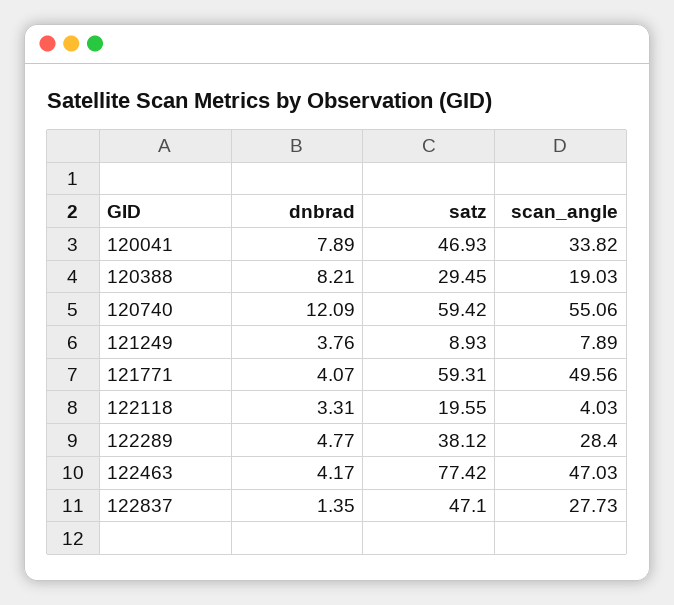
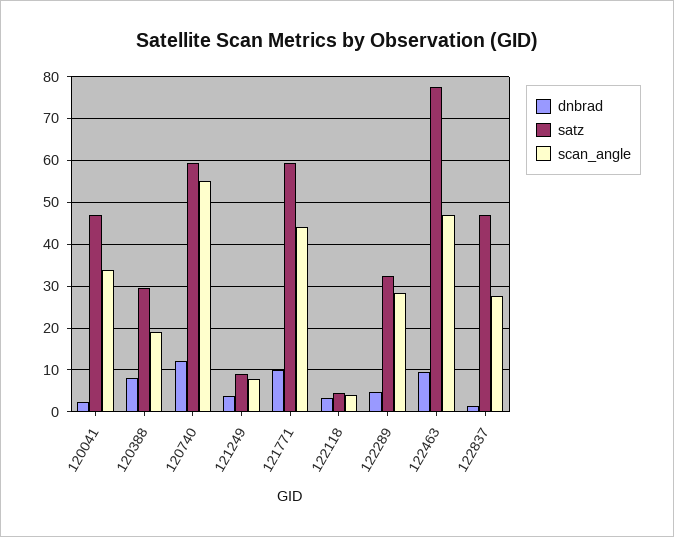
dnbrad, 120041: 7.89 -> 2
dnbrad, 121771: 4.07 -> 10
scan_angle, 121771: 49.56 -> 44
satz, 122118: 19.55 -> 4
satz, 122289: 38.12 -> 32
dnbrad, 122463: 4.17 -> 10

